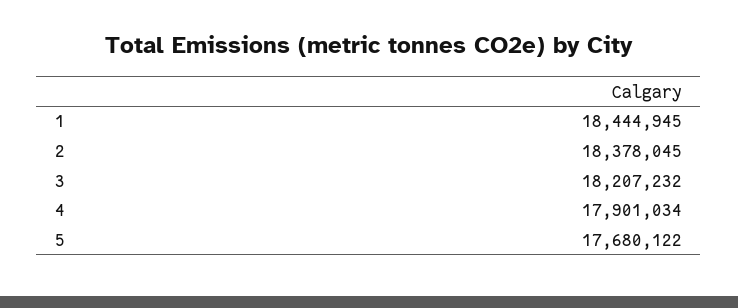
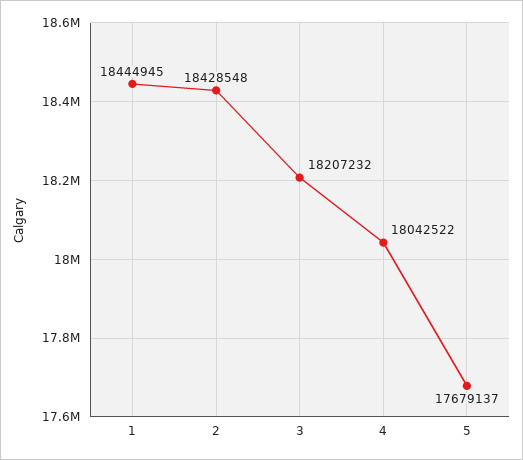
2: 18378045 -> 18428548
4: 17901034 -> 18042522
5: 17680122 -> 17679137

